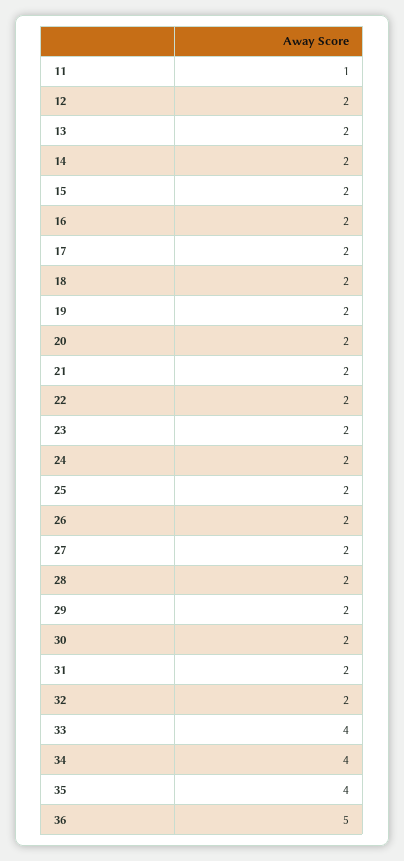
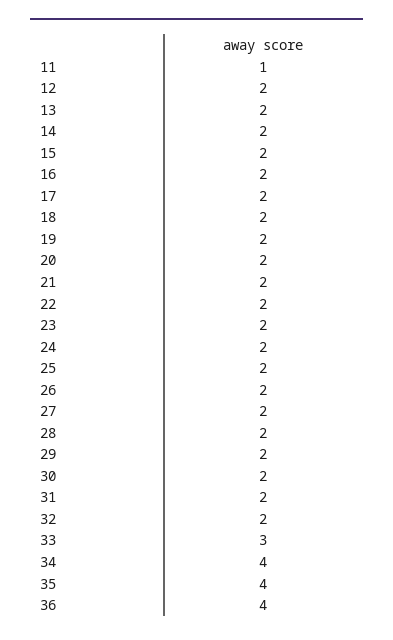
33: 4 -> 3
36: 5 -> 4

